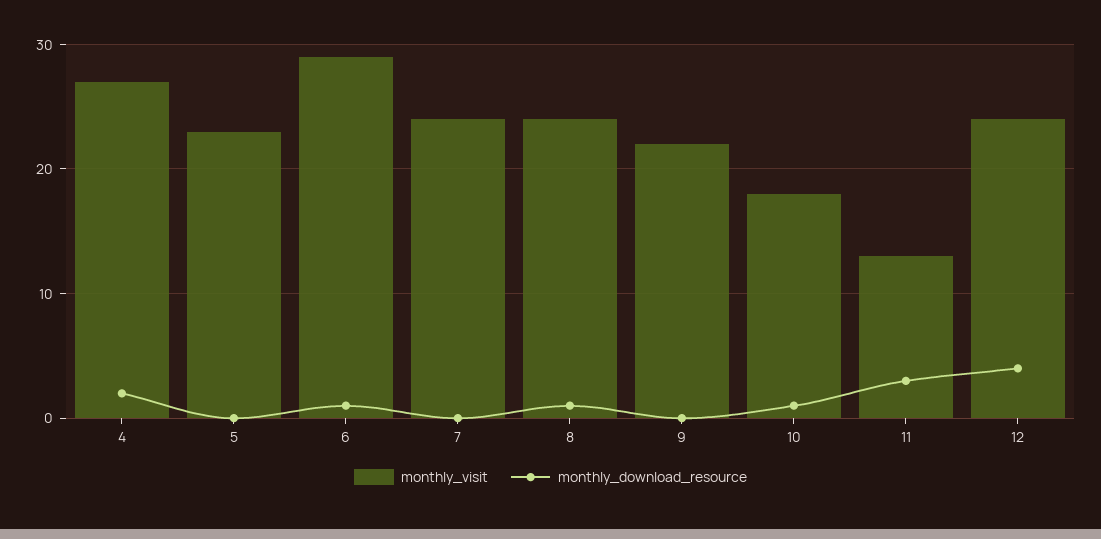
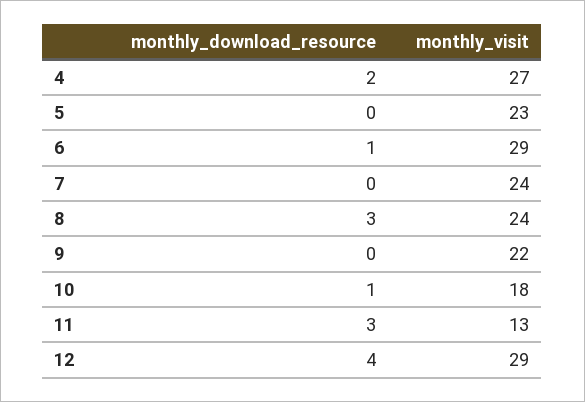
monthly_download_resource, 8: 1 -> 3
monthly_visit, 12: 24 -> 29

